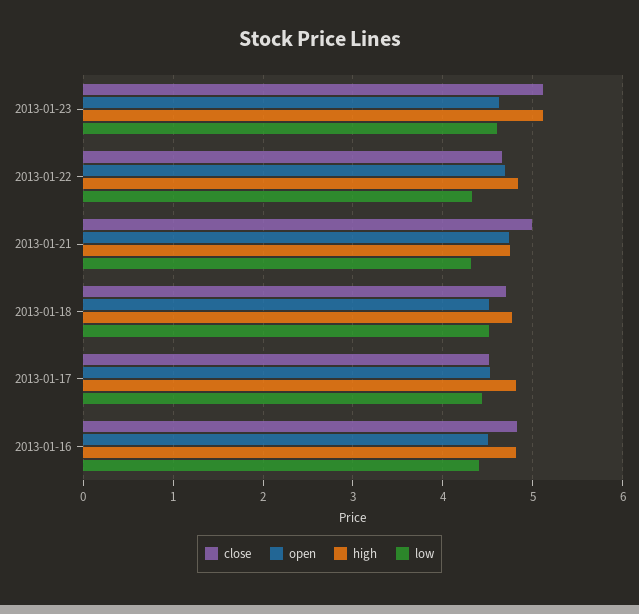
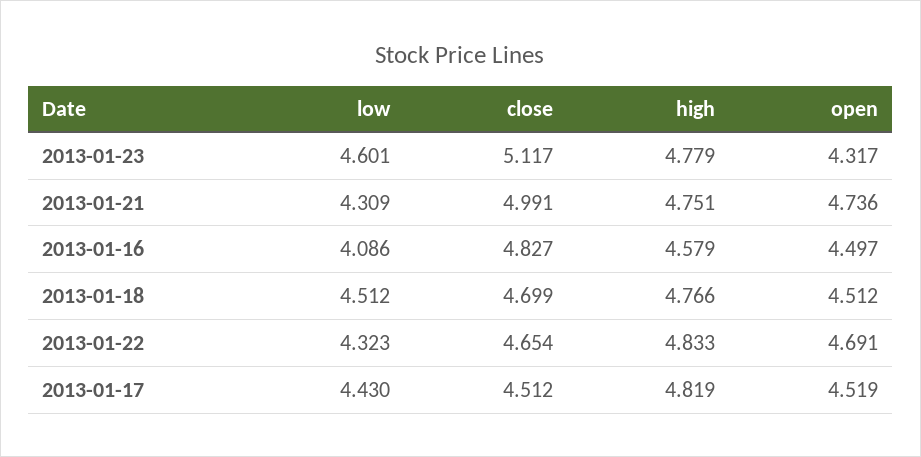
open, 2013-01-23: 4.6 -> 4.317
high, 2013-01-23: 5.1 -> 4.779
high, 2013-01-16: 4.8 -> 4.579
low, 2013-01-16: 4.4 -> 4.086

